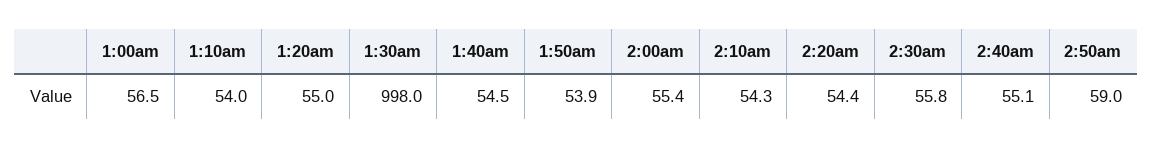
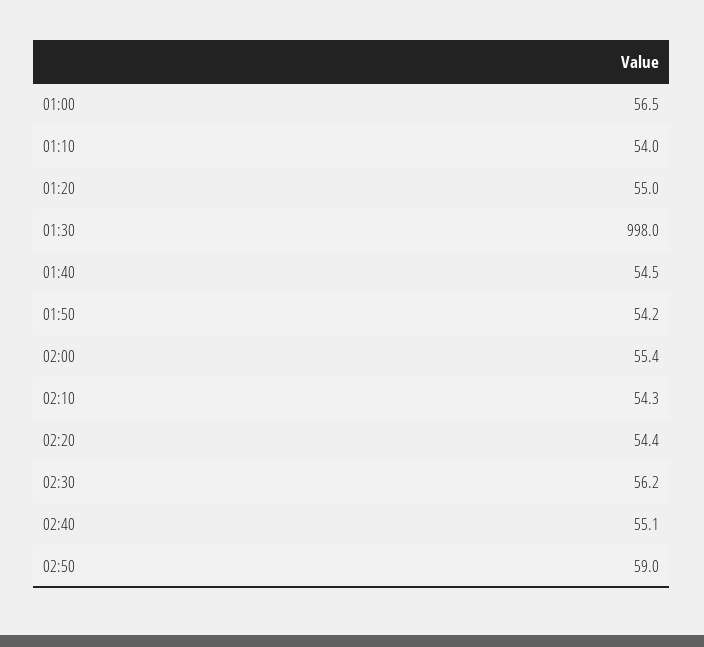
1:50am: 53.9 -> 54.2
2:30am: 55.8 -> 56.2

